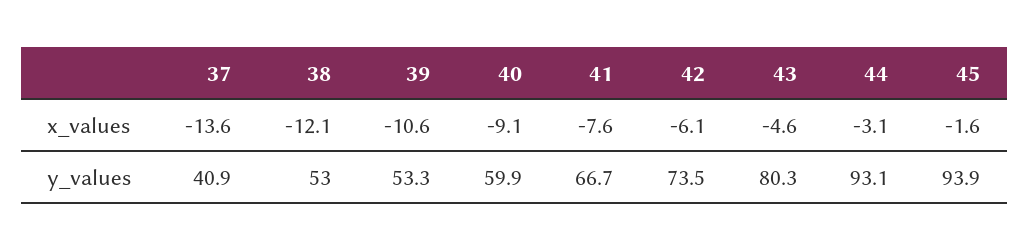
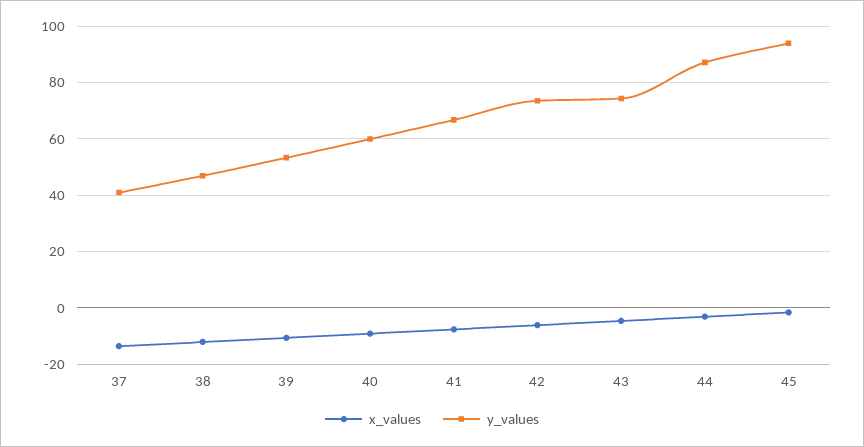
y_values, 38: 53 -> 47.5
y_values, 43: 80.3 -> 75
y_values, 44: 93.1 -> 87.5

